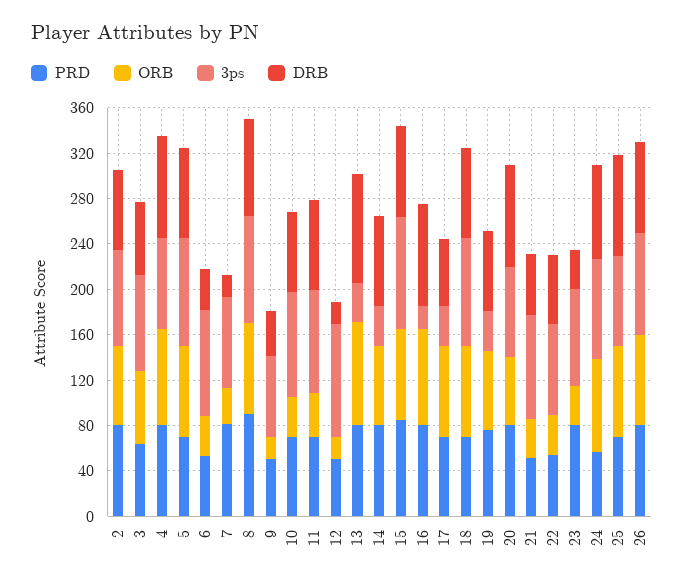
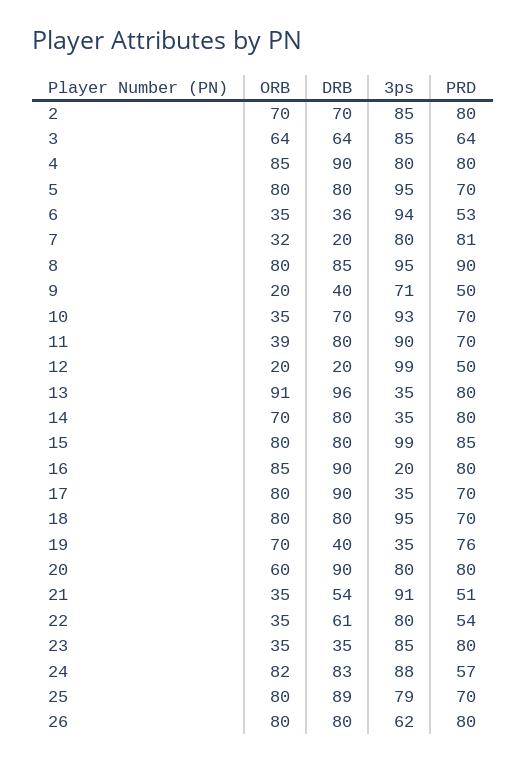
DRB, 17: 60 -> 90
DRB, 19: 70 -> 40
3ps, 26: 90 -> 62

